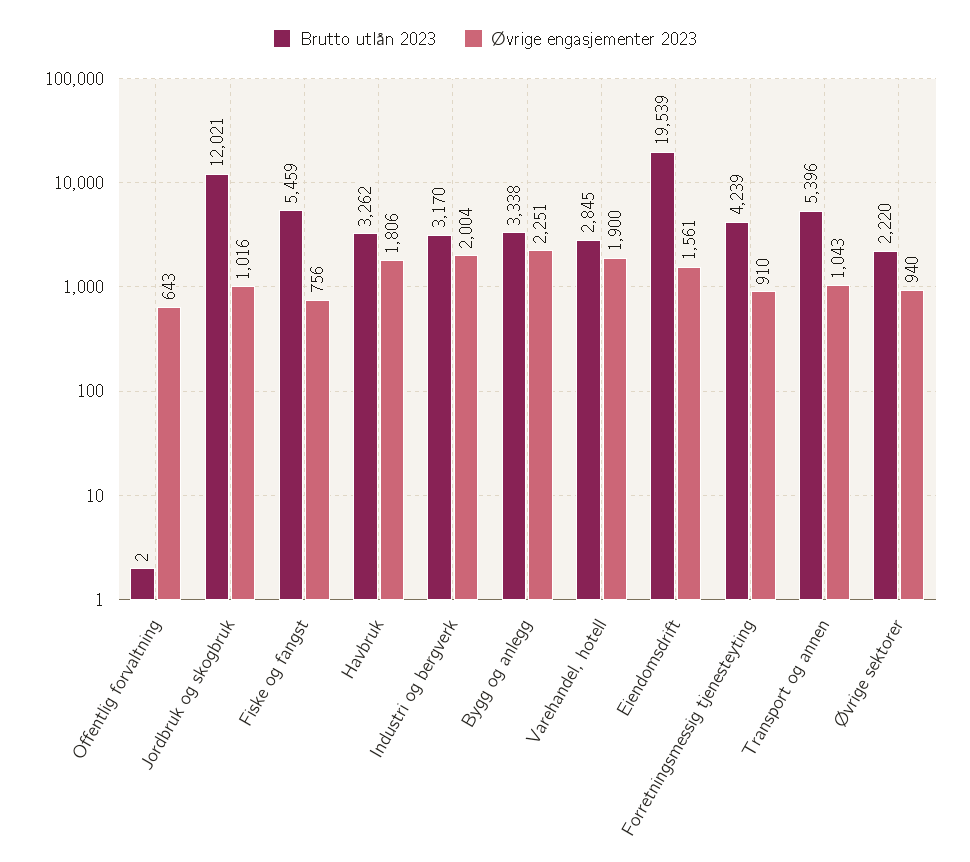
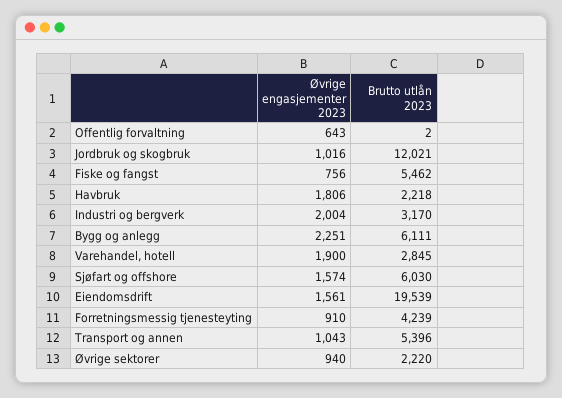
Brutto utlån 2023, Fiske og fangst: 5459 -> 5462
Brutto utlån 2023, Havbruk: 3262 -> 2218
Brutto utlån 2023, Bygg og anlegg: 3338 -> 6111
Øvrige engasjementer 2023, Sjøfart og offshore: none -> 1574
Brutto utlån 2023, Sjøfart og offshore: none -> 6030

